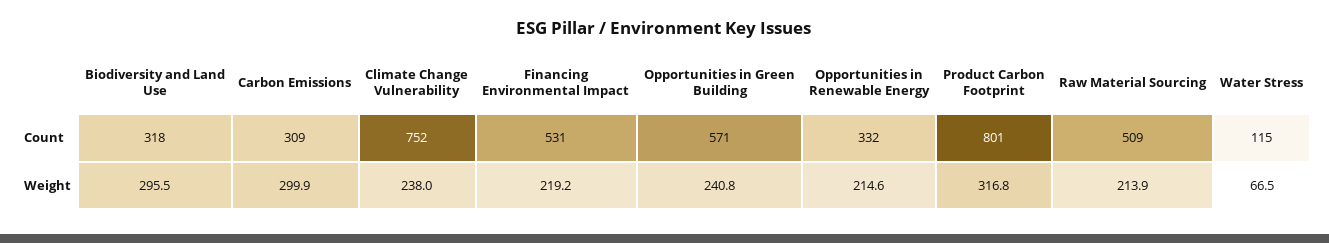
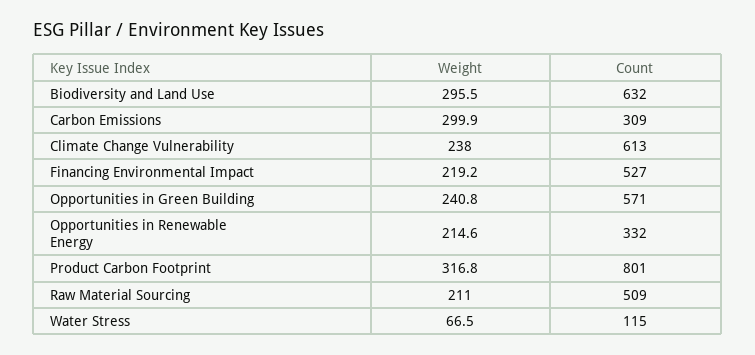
Biodiversity and Land Use, Count: 318 -> 632
Climate Change Vulnerability, Count: 752 -> 613
Financing Environmental Impact, Count: 531 -> 527
Raw Material Sourcing, Weight: 213.9 -> 211

